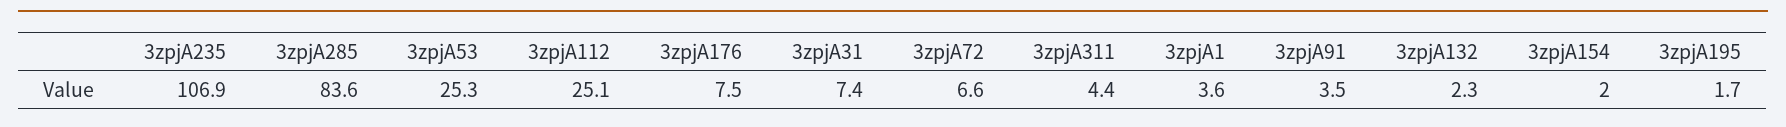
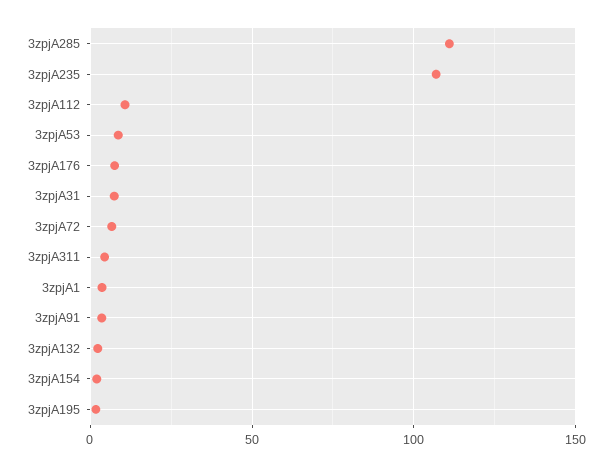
3zpjA285: 83.6 -> 110
3zpjA53: 25.3 -> 10
3zpjA112: 25.1 -> 10

